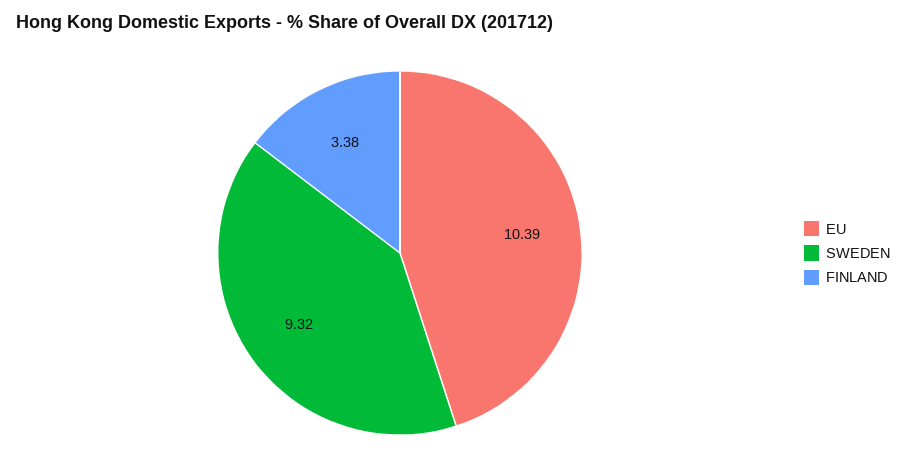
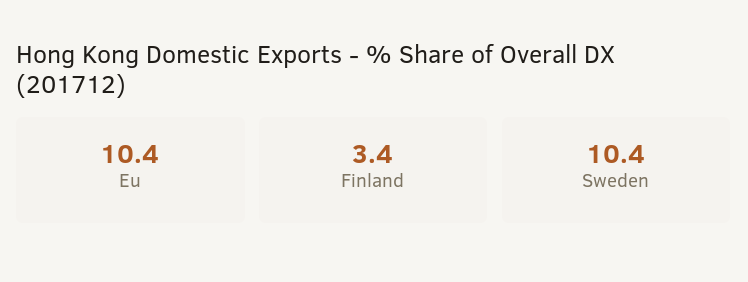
SWEDEN: 9.32 -> 10.4

